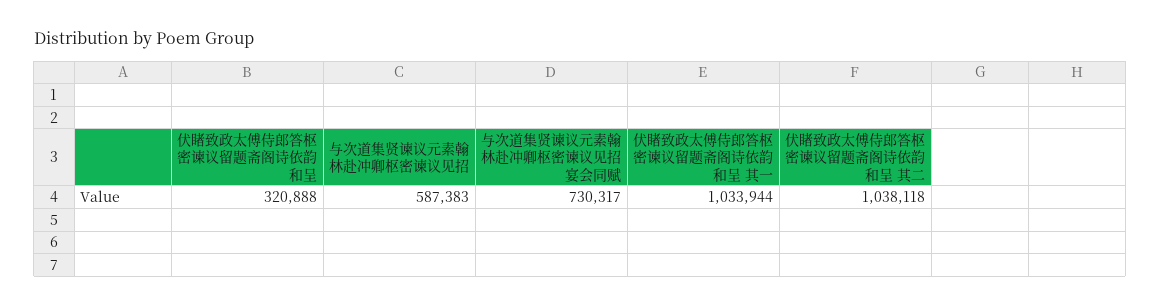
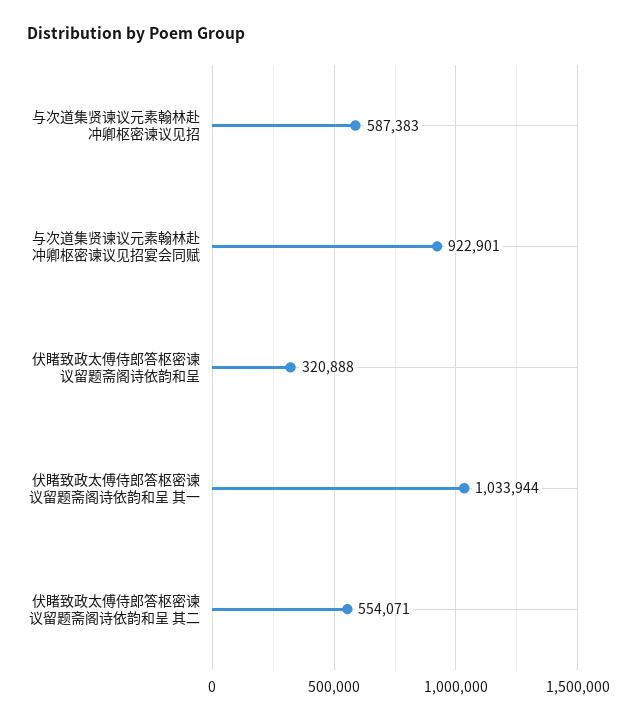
与次道集贤谏议元素翰林赴冲卿枢密谏议见招宴会同赋: 730317 -> 922901
伏睹致政太傅侍郎答枢密谏议留题斋阁诗依韵和呈 其二: 1038118 -> 554071

